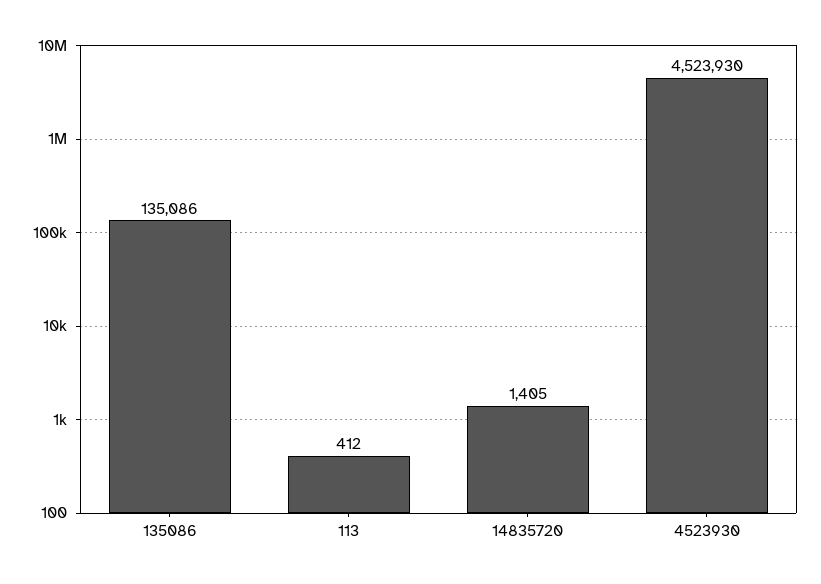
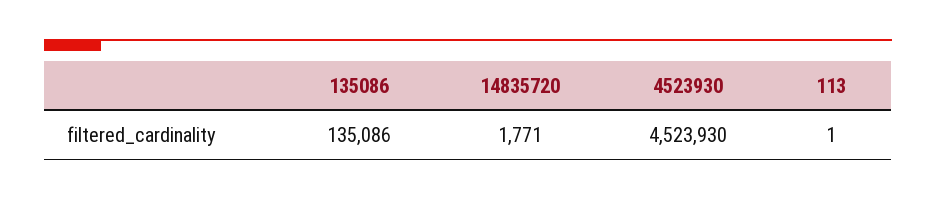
113: 412 -> 1
14835720: 1405 -> 1771

